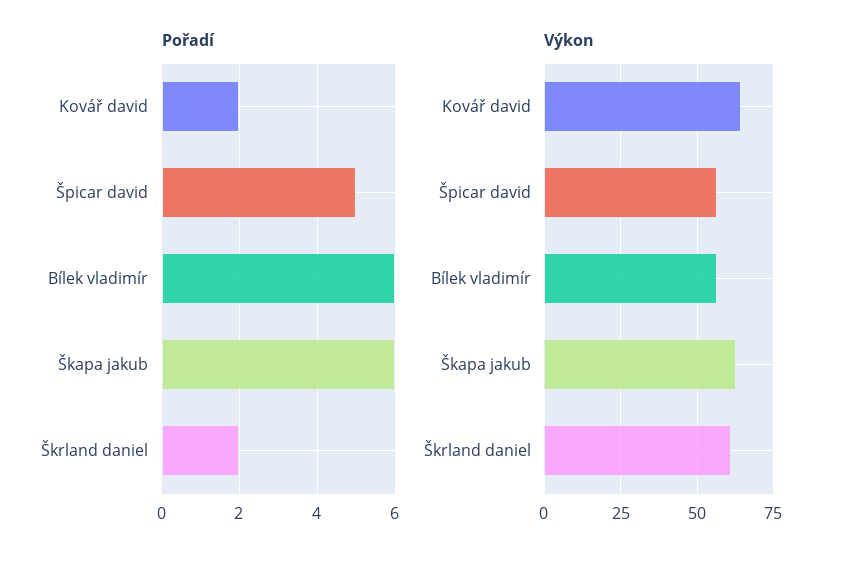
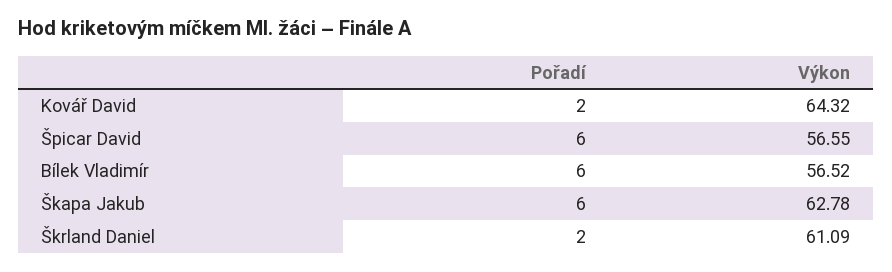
Pořadí, Špicar david: 5 -> 6

